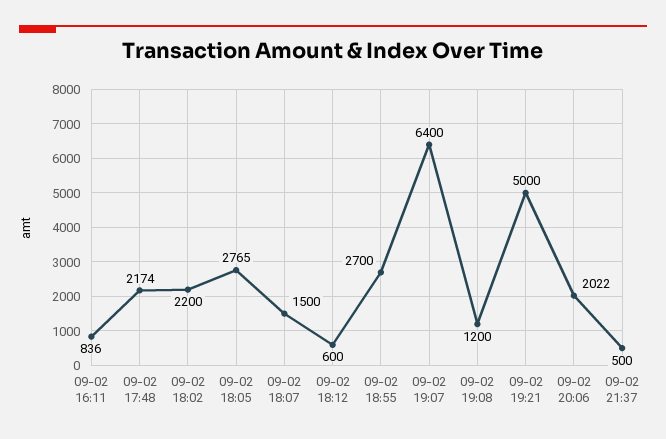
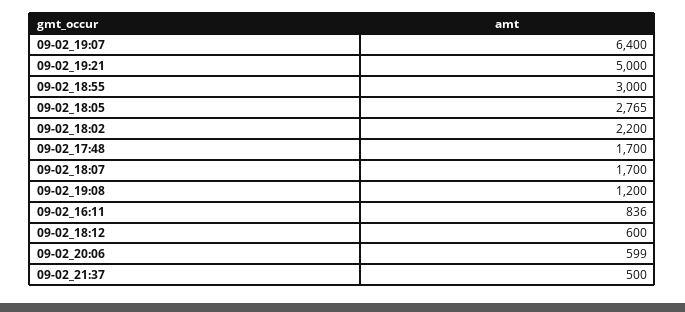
09-02 17:48: 2174 -> 1700
09-02 18:07: 1500 -> 1700
09-02 18:55: 2700 -> 3000
09-02 20:06: 2022 -> 599

